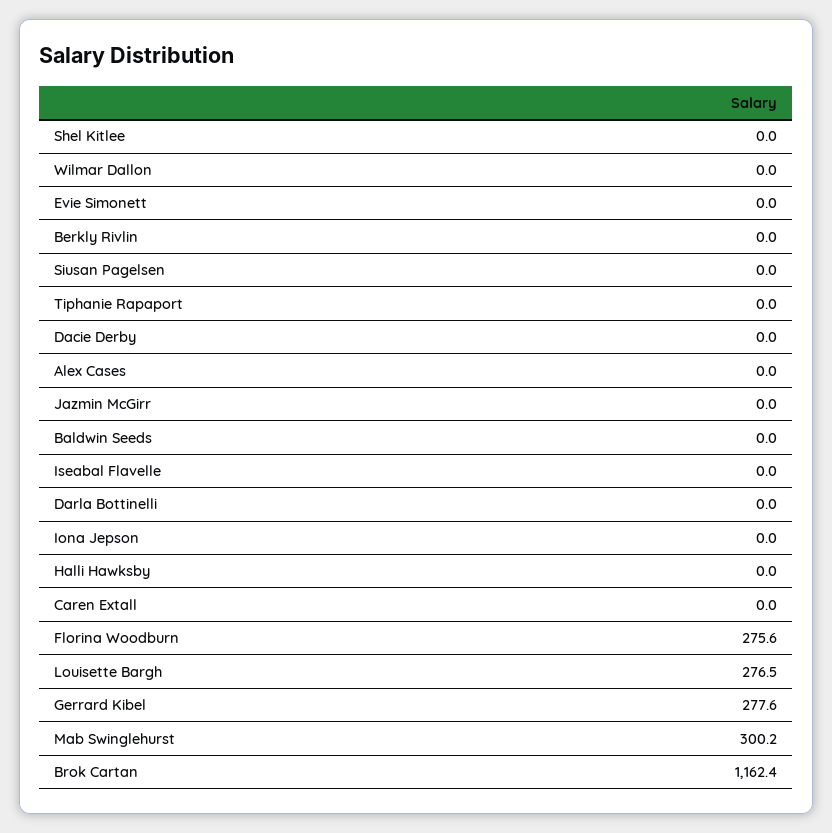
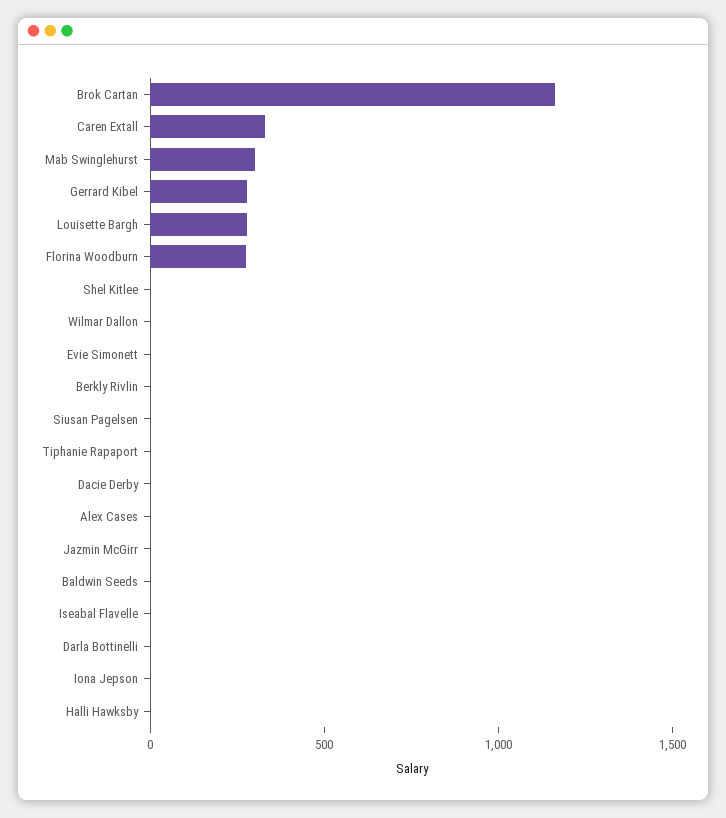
Caren Extall: 0 -> 300

